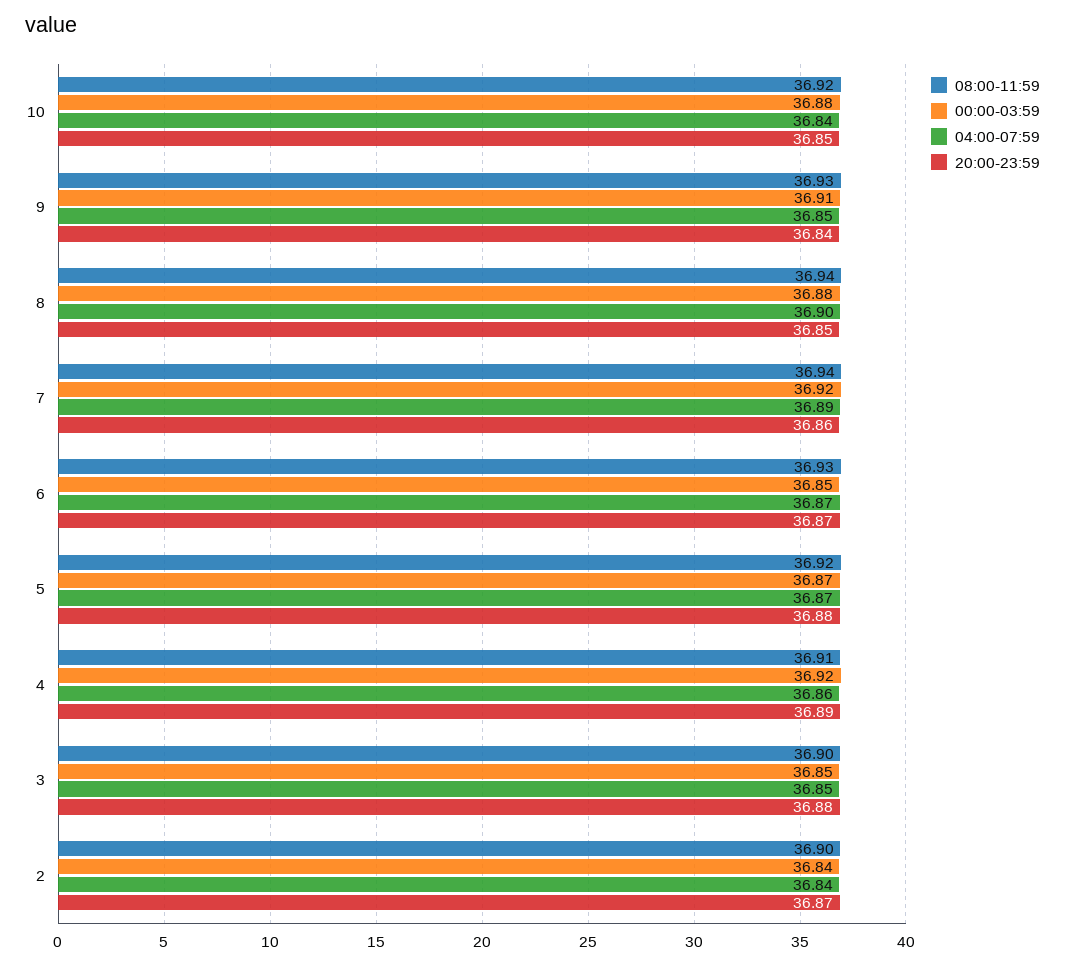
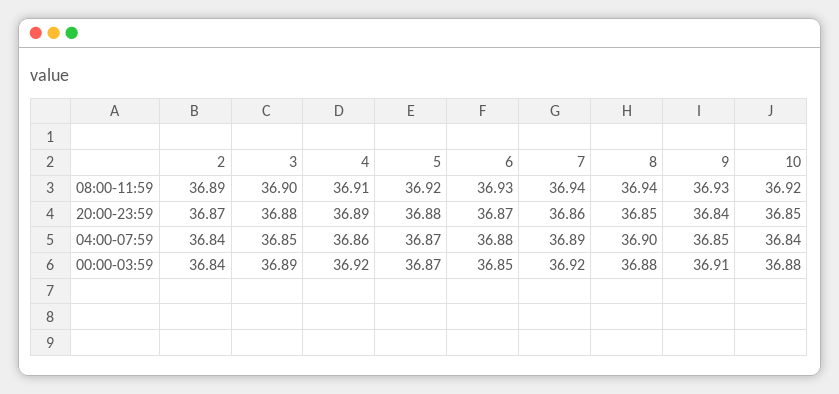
04:00-07:59, 6: 36.87 -> 36.88
00:00-03:59, 3: 36.85 -> 36.89
08:00-11:59, 2: 36.9 -> 36.89

